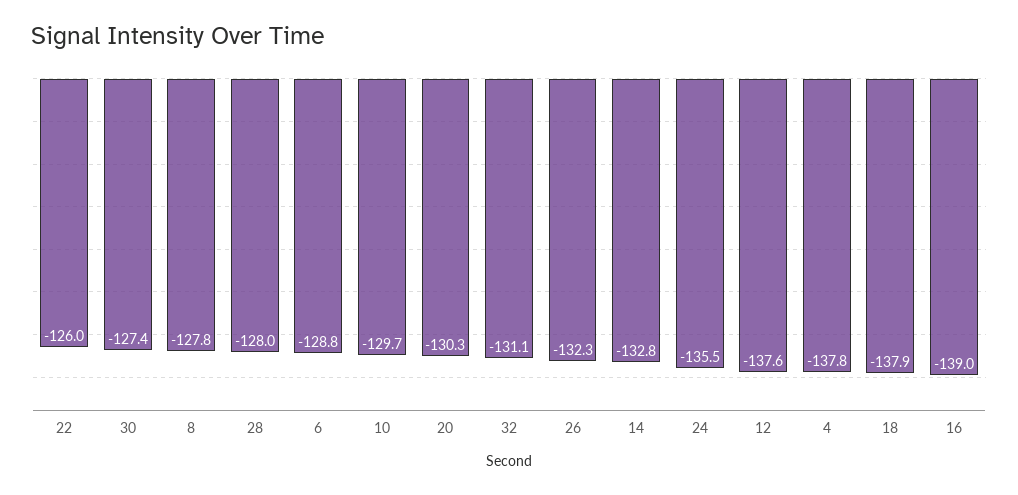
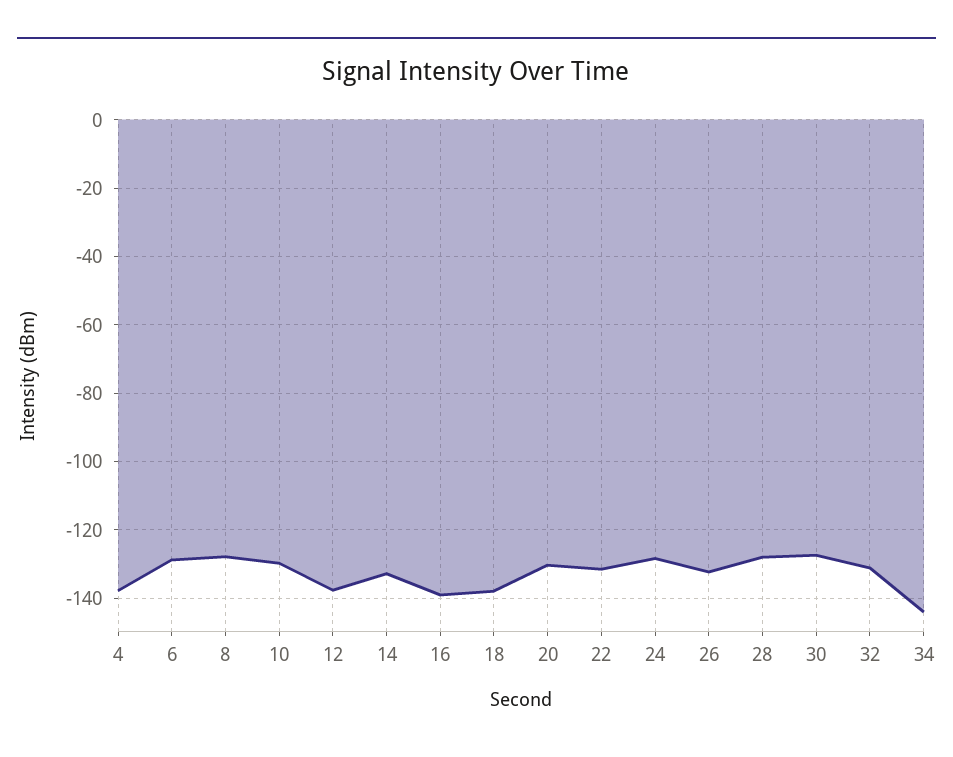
22: -126 -> -132
24: -135.5 -> -128
34: none -> -144

